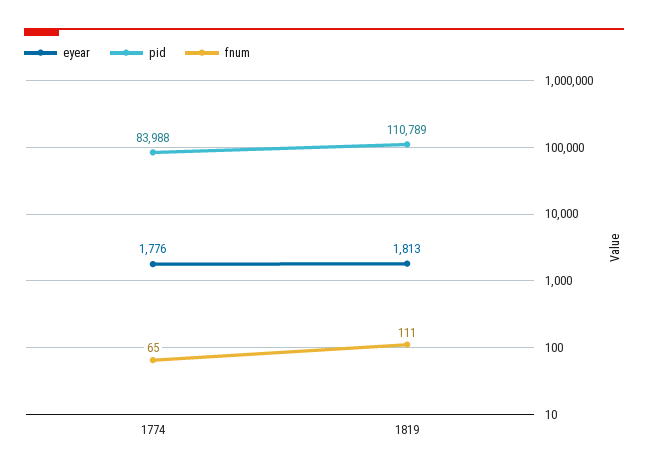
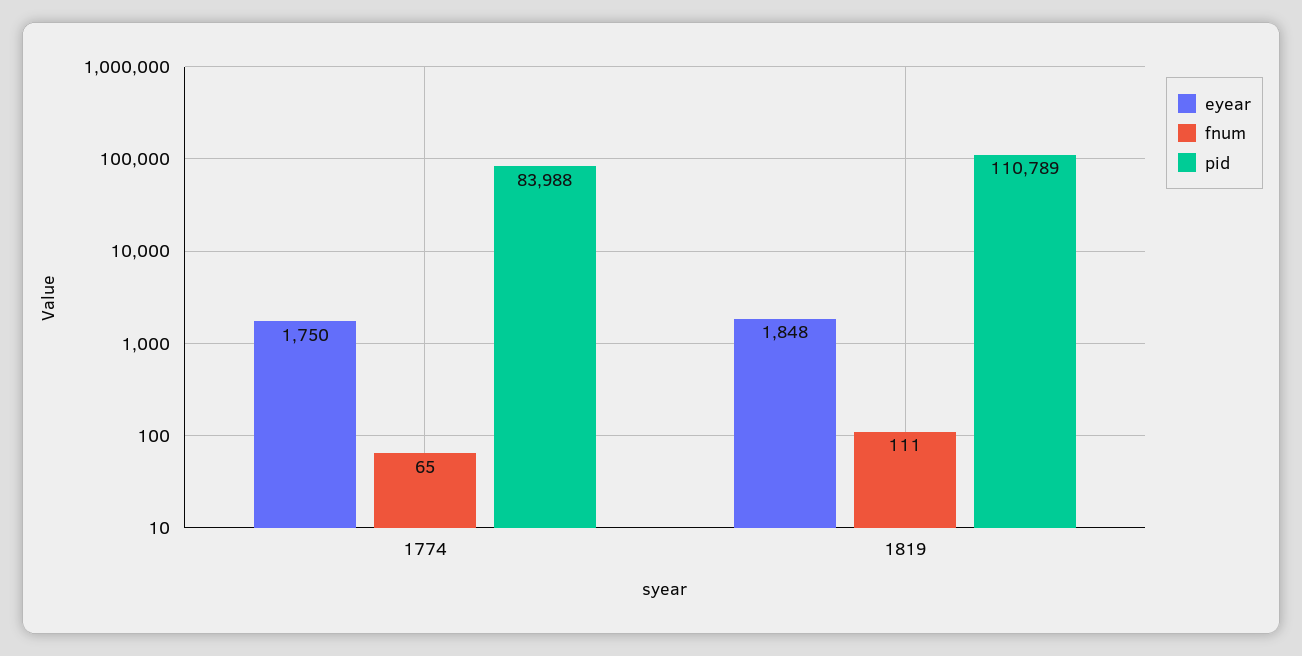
eyear, 1774: 1776 -> 1750
eyear, 1819: 1813 -> 1848

